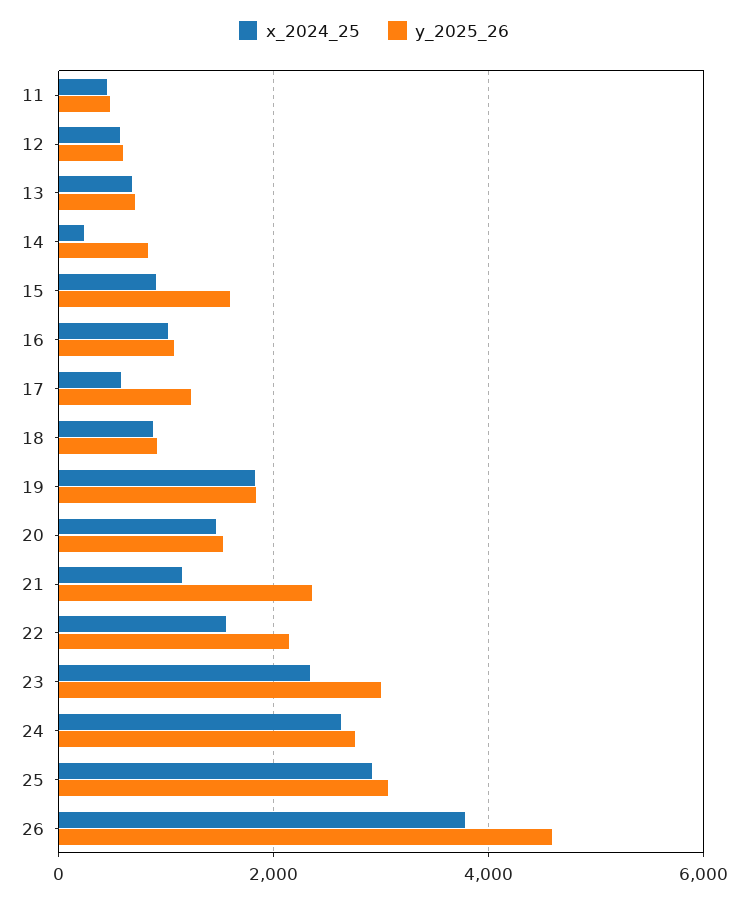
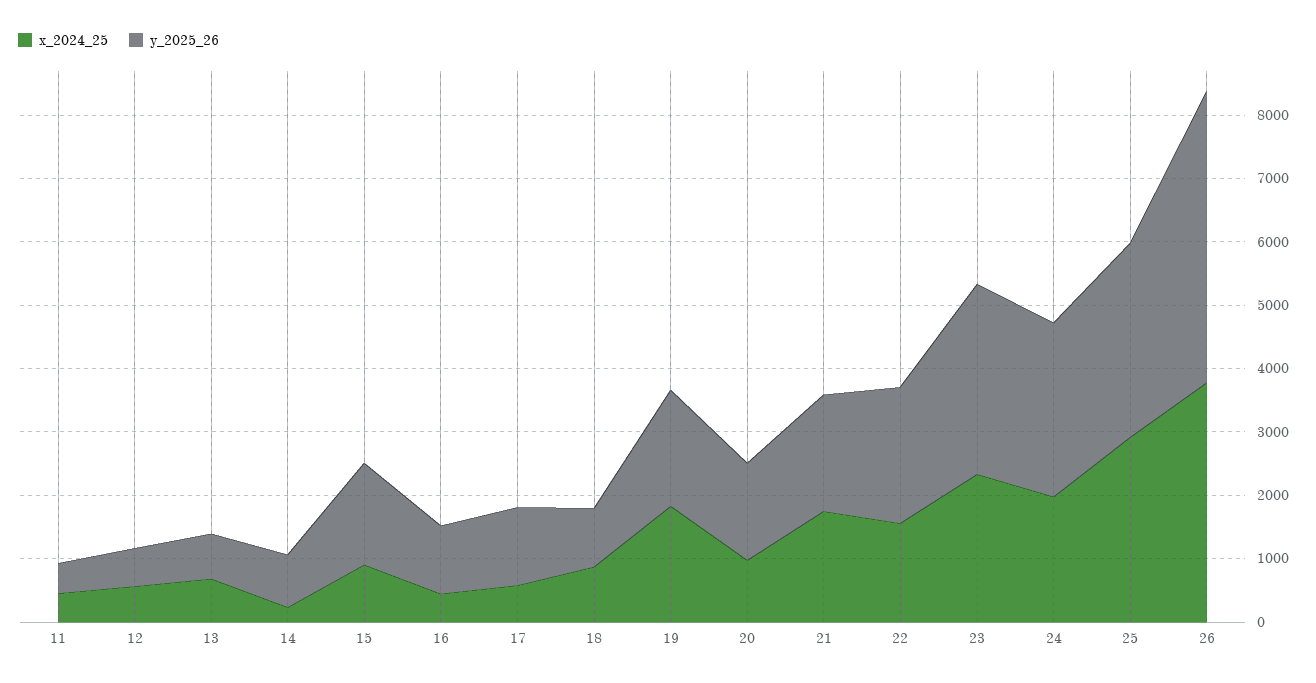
x_2024_25, 16: 1000 -> 400
x_2024_25, 20: 1400 -> 1000
x_2024_25, 21: 1200 -> 1800
y_2025_26, 21: 2400 -> 1800
x_2024_25, 24: 2600 -> 2000

